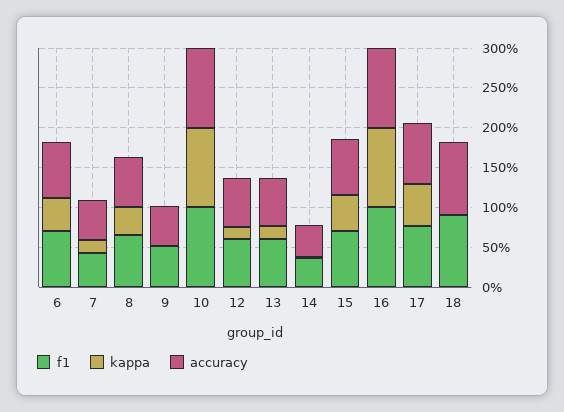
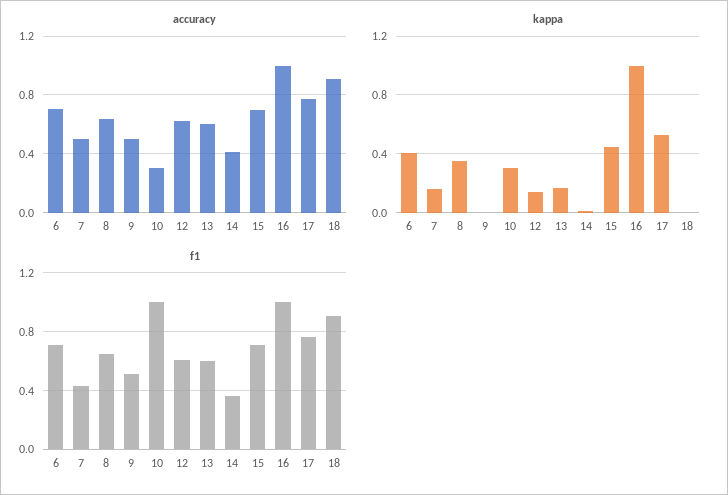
kappa, 10: 1 -> 0.3
accuracy, 10: 1 -> 0.3

